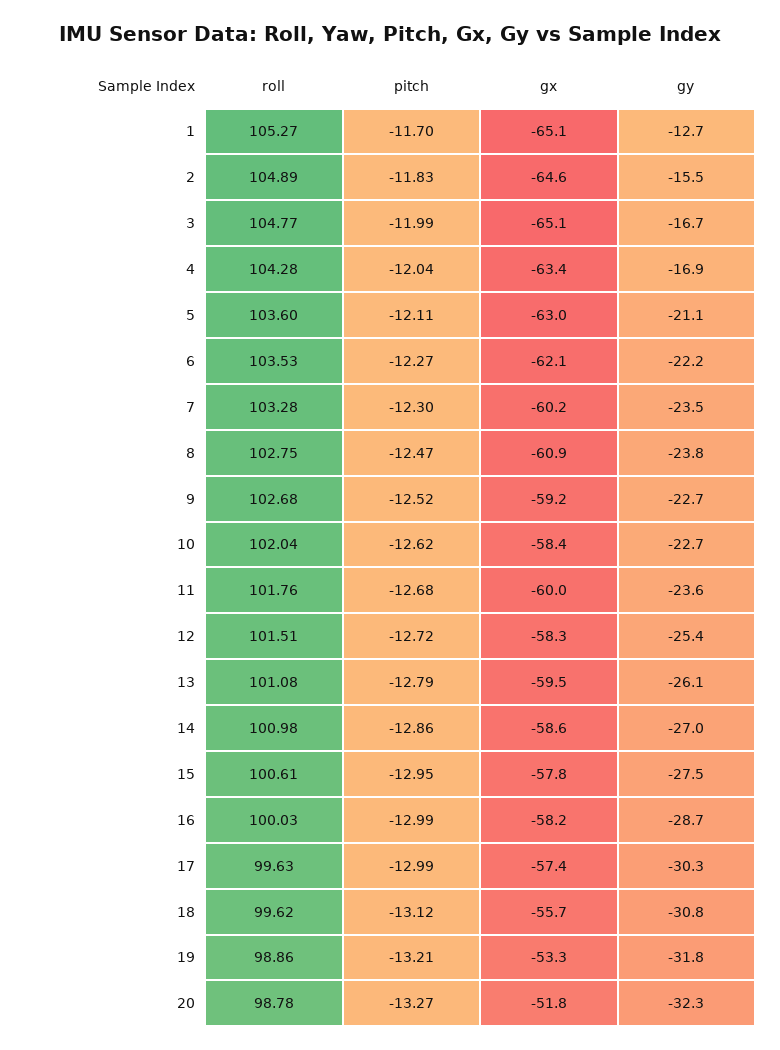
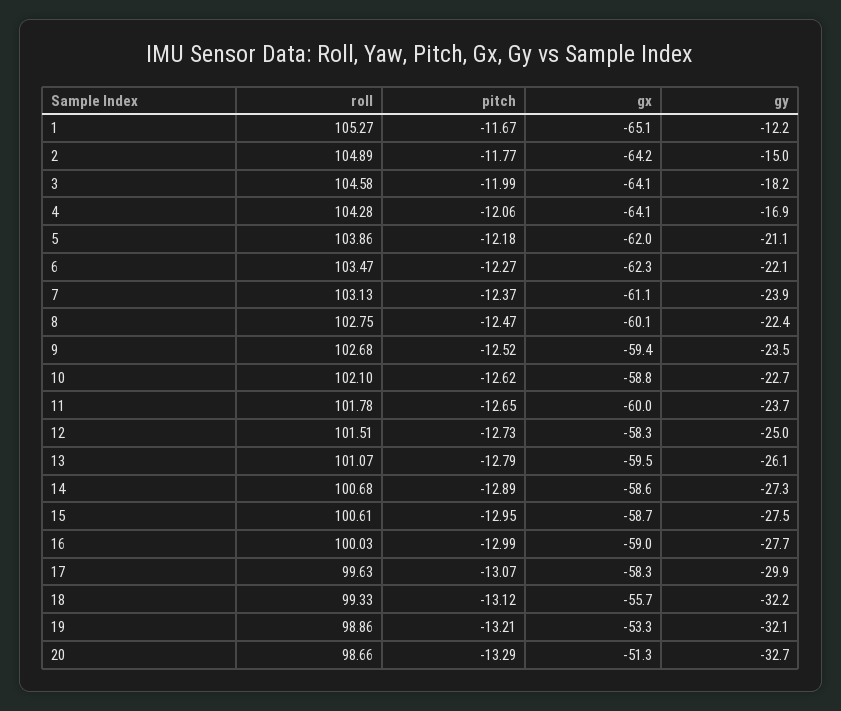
pitch, 1: -11.7 -> -11.67
gy, 1: -12.7 -> -12.2
pitch, 2: -11.83 -> -11.77
gx, 2: -64.6 -> -64.2
gy, 2: -15.5 -> -15
roll, 3: 104.77 -> 104.58
gx, 3: -65.1 -> -64.1
gy, 3: -16.7 -> -18.2
pitch, 4: -12.04 -> -12.06
gx, 4: -63.4 -> -64.1
roll, 5: 103.6 -> 103.86
pitch, 5: -12.11 -> -12.18
gx, 5: -63 -> -62
roll, 6: 103.53 -> 103.47
gx, 6: -62.1 -> -62.3
gy, 6: -22.2 -> -22.1
roll, 7: 103.28 -> 103.13
pitch, 7: -12.3 -> -12.37
gx, 7: -60.2 -> -61.1
gy, 7: -23.5 -> -23.9
gx, 8: -60.9 -> -60.1
gy, 8: -23.8 -> -22.4
gx, 9: -59.2 -> -59.4
gy, 9: -22.7 -> -23.5
roll, 10: 102.04 -> 102.1
gx, 10: -58.4 -> -58.8
roll, 11: 101.76 -> 101.78
pitch, 11: -12.68 -> -12.65
gy, 11: -23.6 -> -23.7
pitch, 12: -12.72 -> -12.73
gy, 12: -25.4 -> -25
roll, 13: 101.08 -> 101.07
roll, 14: 100.98 -> 100.68
pitch, 14: -12.86 -> -12.89
gy, 14: -27 -> -27.3
gx, 15: -57.8 -> -58.7
gx, 16: -58.2 -> -59
gy, 16: -28.7 -> -27.7
pitch, 17: -12.99 -> -13.07
gx, 17: -57.4 -> -58.3
gy, 17: -30.3 -> -29.9
roll, 18: 99.62 -> 99.33
gy, 18: -30.8 -> -32.2
gy, 19: -31.8 -> -32.1
roll, 20: 98.78 -> 98.66
pitch, 20: -13.27 -> -13.29
gx, 20: -51.8 -> -51.3
gy, 20: -32.3 -> -32.7

